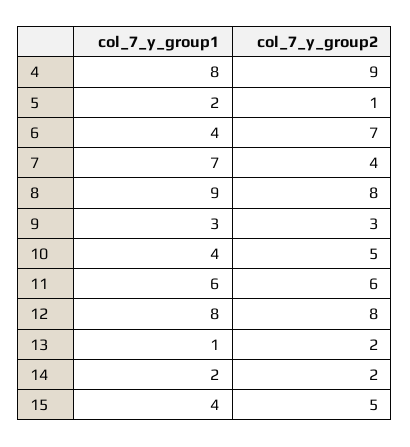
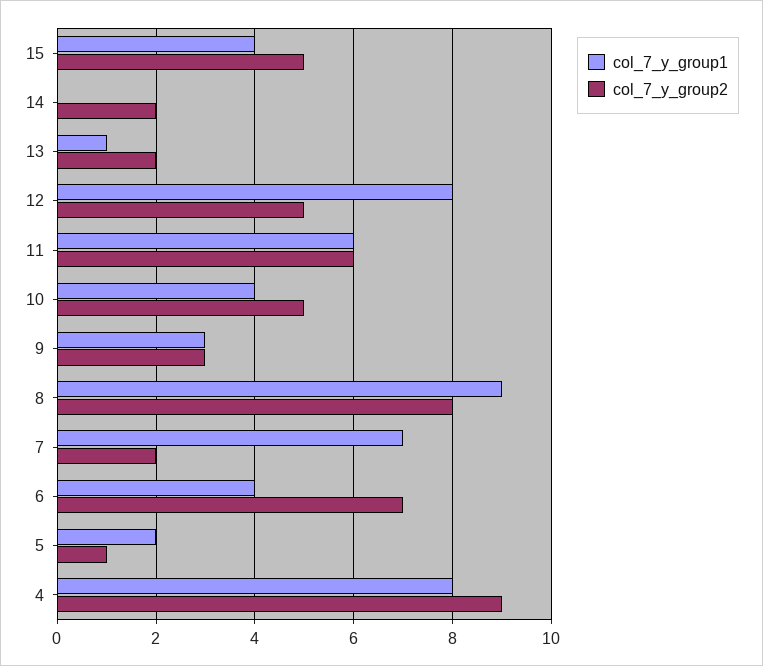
col_7_y_group2, 7: 4 -> 2
col_7_y_group2, 12: 8 -> 5
col_7_y_group1, 14: 2 -> 0

